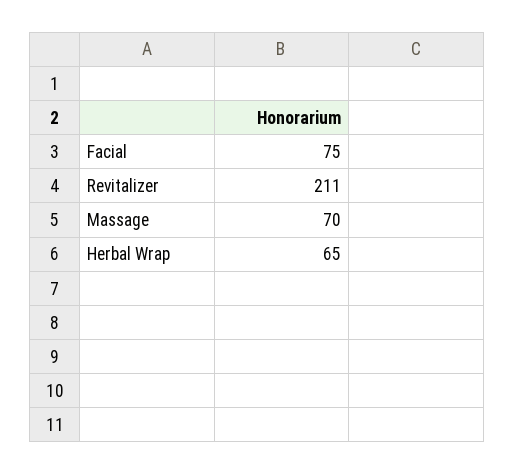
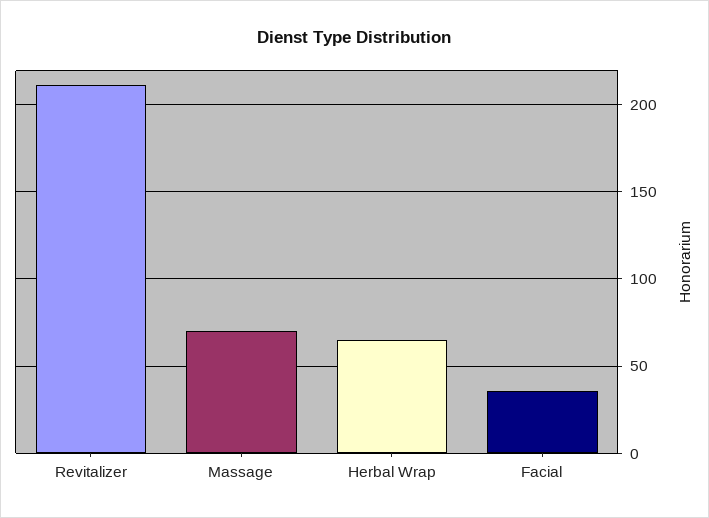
Facial: 75 -> 35

